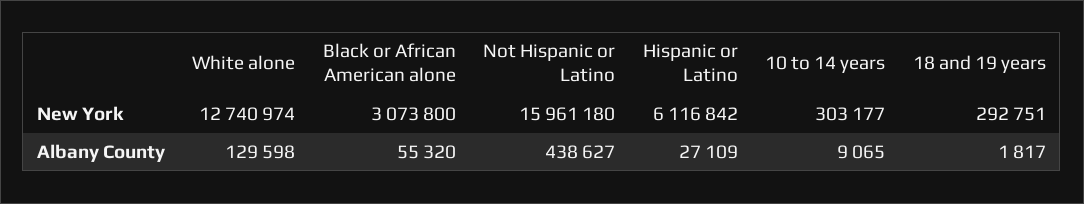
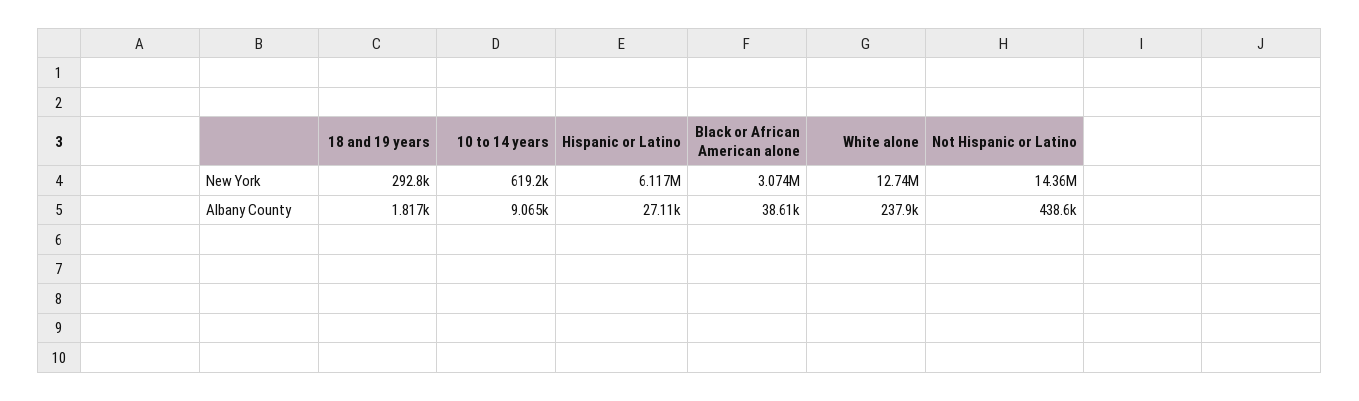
Not Hispanic or Latino, New York: 15961180 -> 14360000
10 to 14 years, New York: 303177 -> 619200
White alone, Albany County: 129598 -> 237900
Black or African American alone, Albany County: 55320 -> 38610

